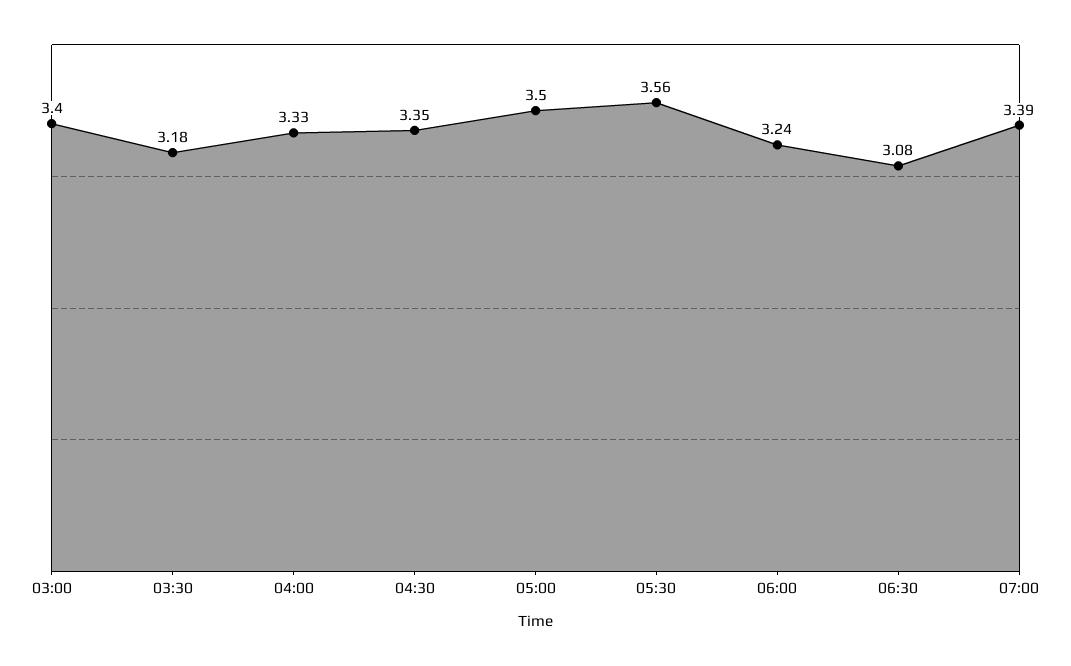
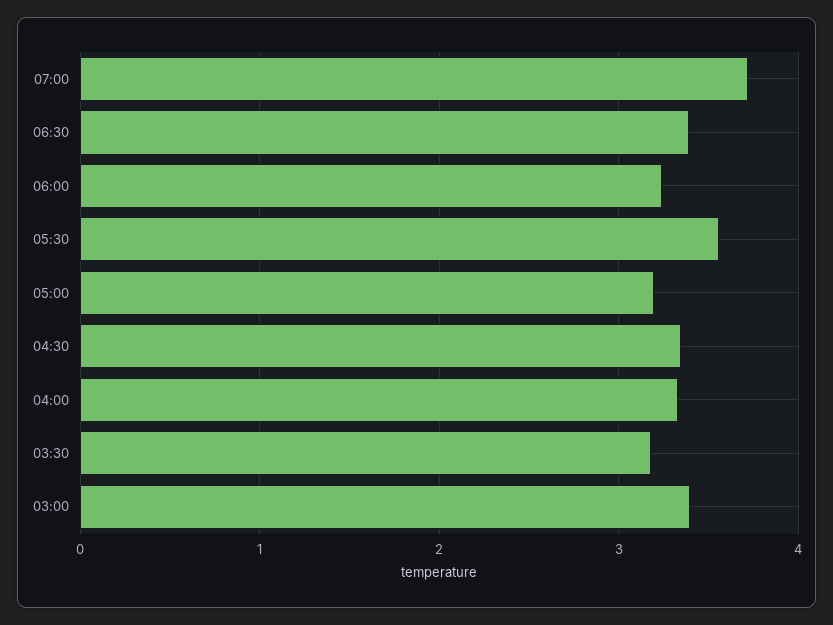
05:00: 3.5 -> 3.2
06:30: 3.08 -> 3.4
07:00: 3.39 -> 3.7

